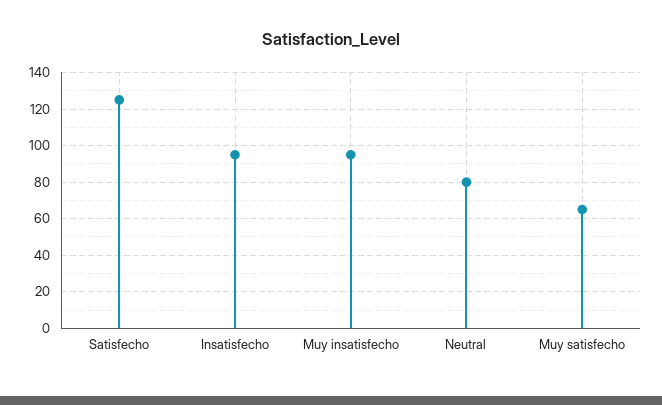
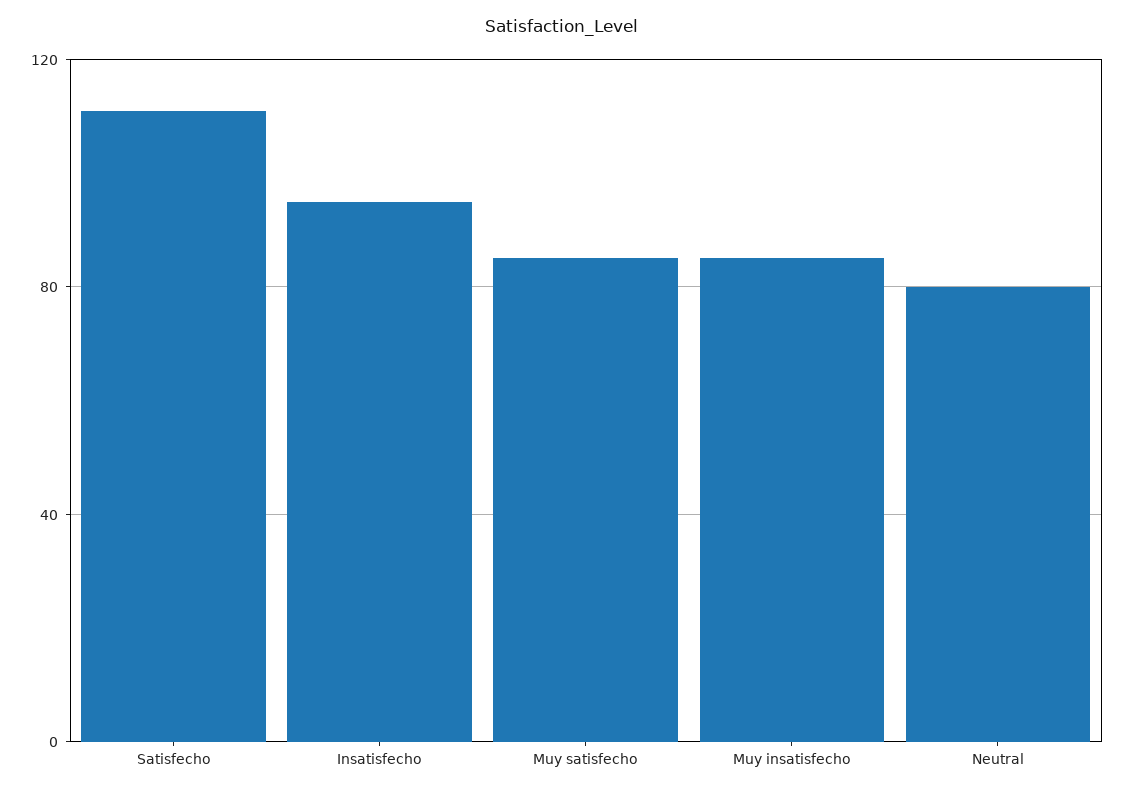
Satisfecho: 125 -> 110
Muy insatisfecho: 95 -> 85
Muy satisfecho: 65 -> 85

